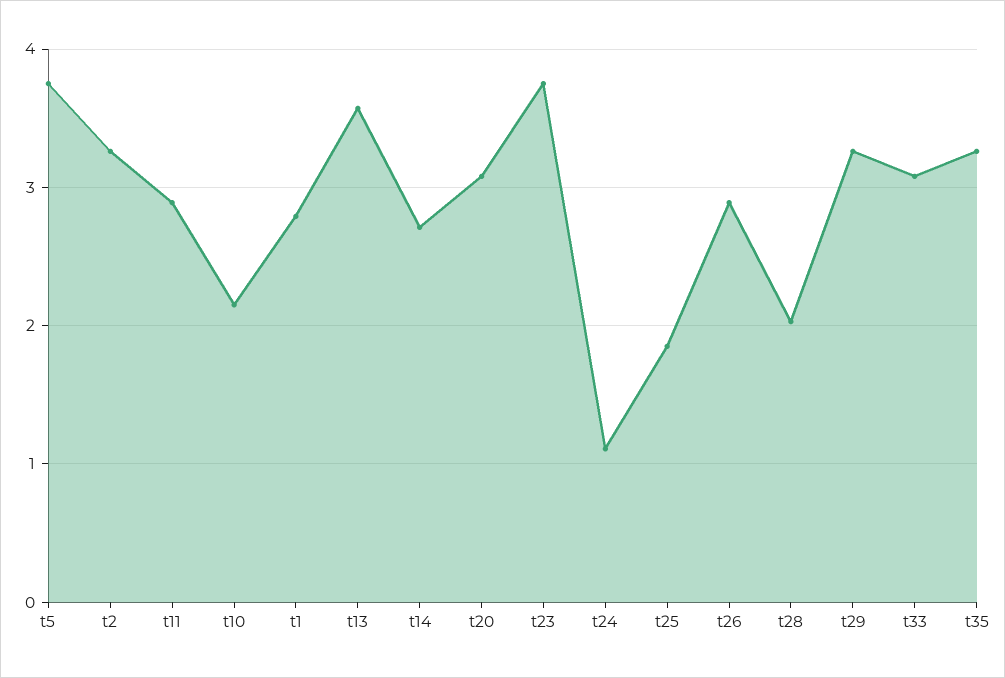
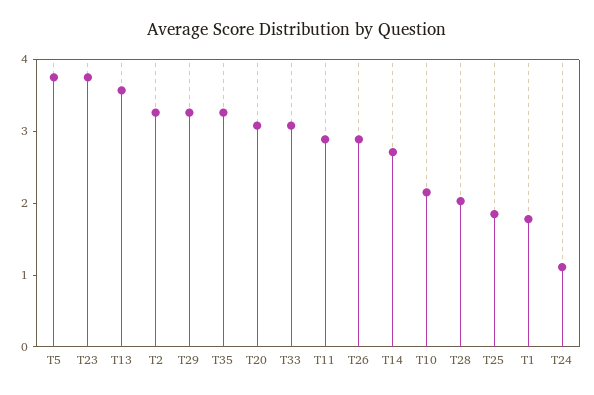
t1: 2.8 -> 1.8

